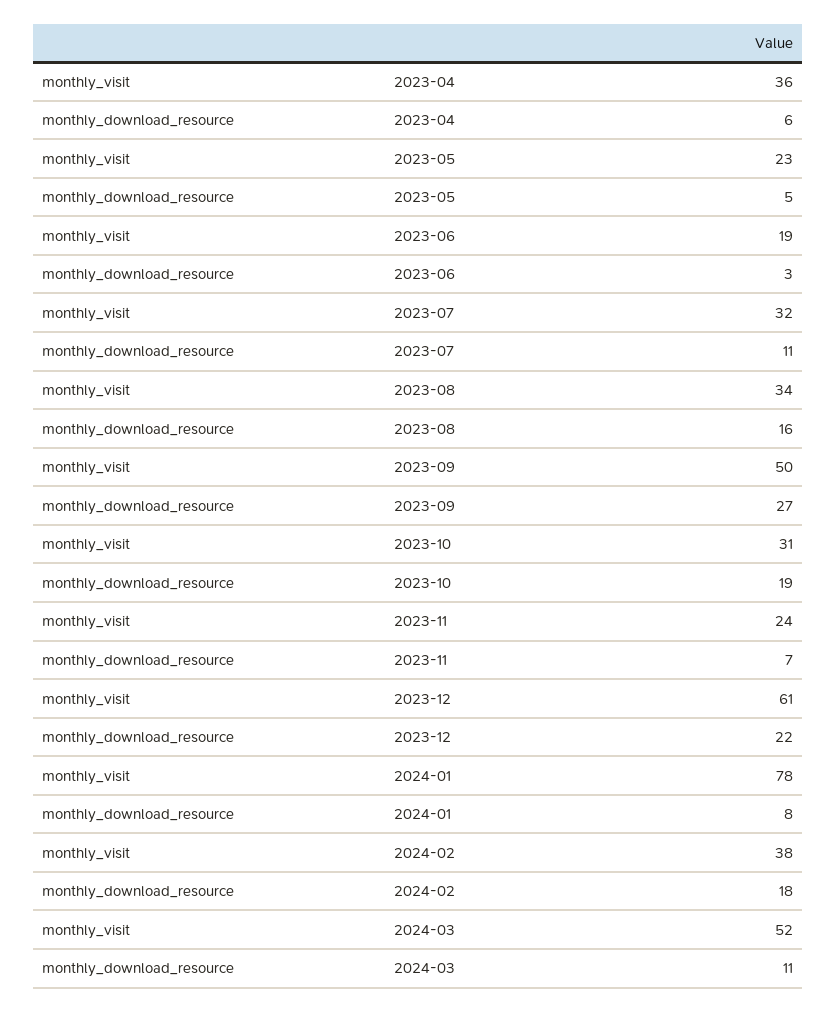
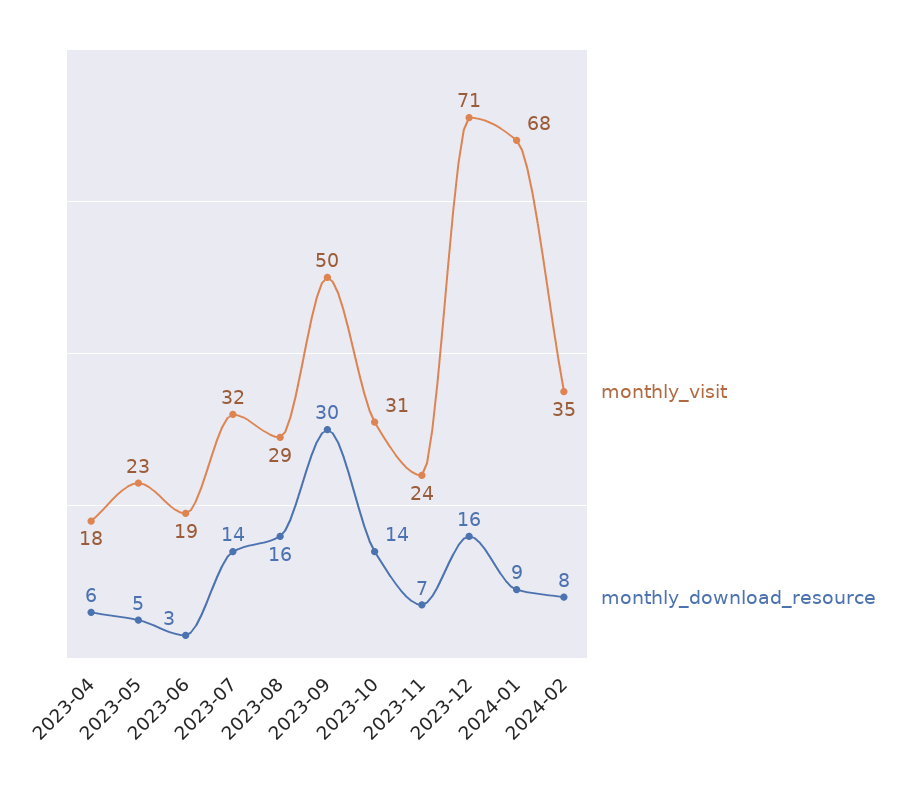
monthly_visit, 2023-04: 36 -> 18
monthly_download_resource, 2023-07: 11 -> 14
monthly_visit, 2023-08: 34 -> 29
monthly_download_resource, 2023-09: 27 -> 30
monthly_download_resource, 2023-10: 19 -> 14
monthly_visit, 2023-12: 61 -> 71
monthly_download_resource, 2023-12: 22 -> 16
monthly_visit, 2024-01: 78 -> 68
monthly_download_resource, 2024-01: 8 -> 9
monthly_visit, 2024-02: 38 -> 35
monthly_download_resource, 2024-02: 18 -> 8
monthly_visit, 2024-03: 52 -> none
monthly_download_resource, 2024-03: 11 -> none

